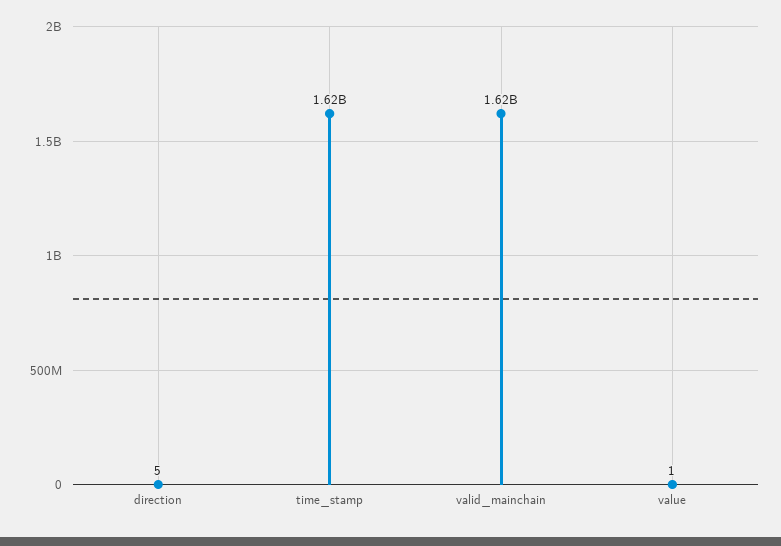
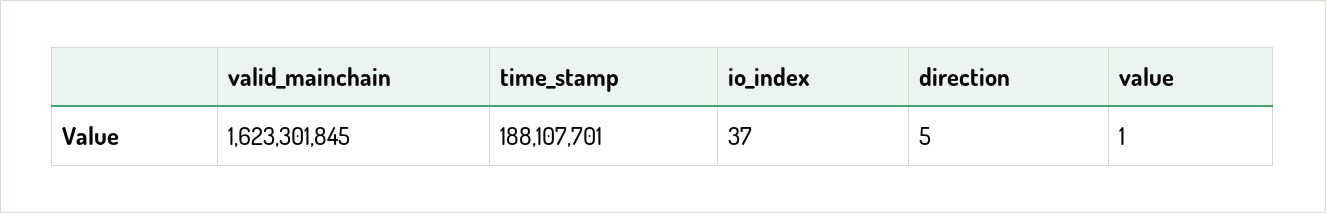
time_stamp: 1620000000 -> 188107701
io_index: none -> 37

